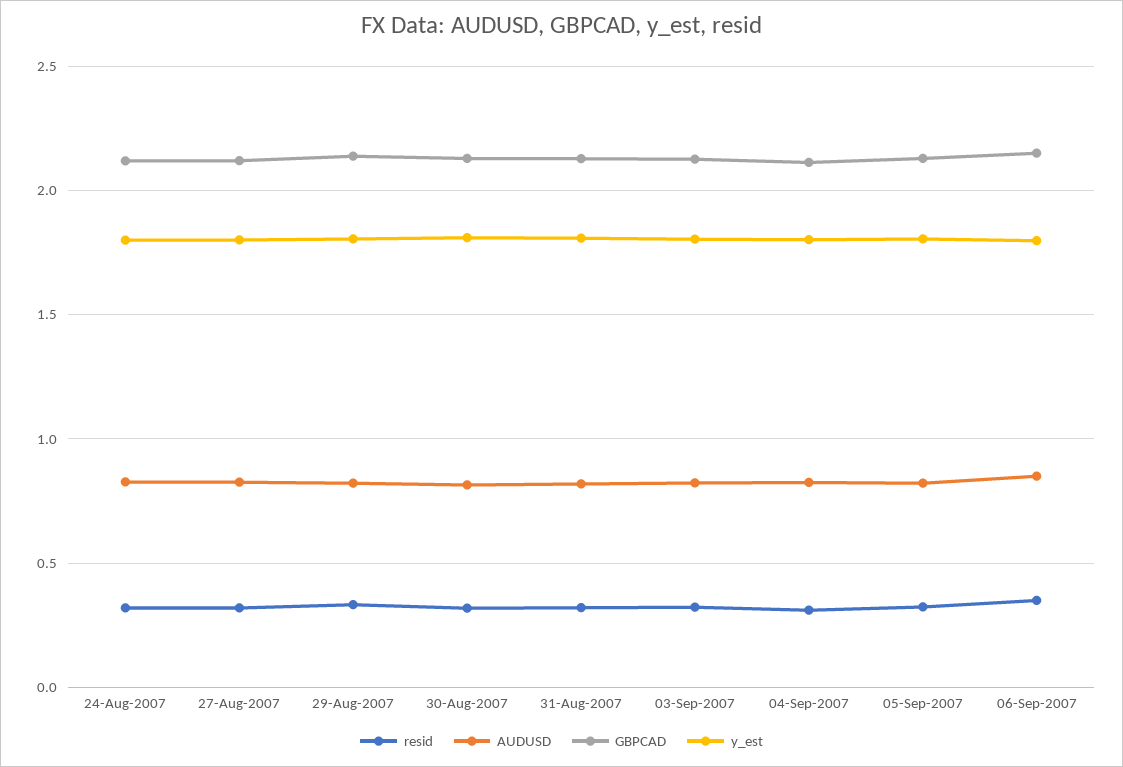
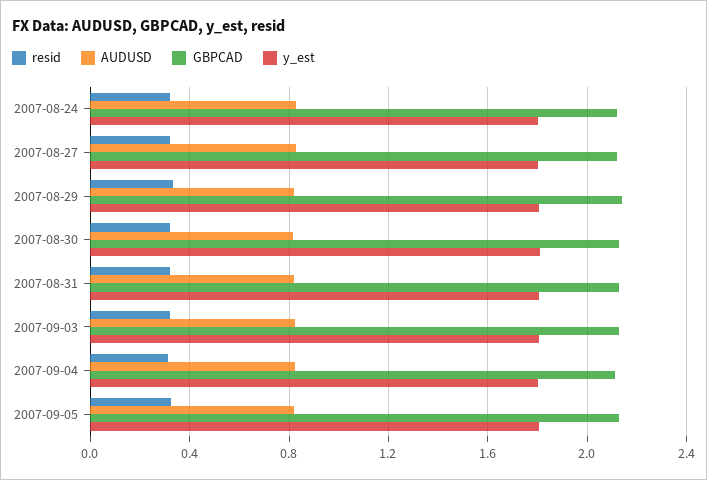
resid, 06-Sep-2007: 0.35 -> none
AUDUSD, 06-Sep-2007: 0.85 -> none
GBPCAD, 06-Sep-2007: 2.15 -> none
y_est, 06-Sep-2007: 1.8 -> none

